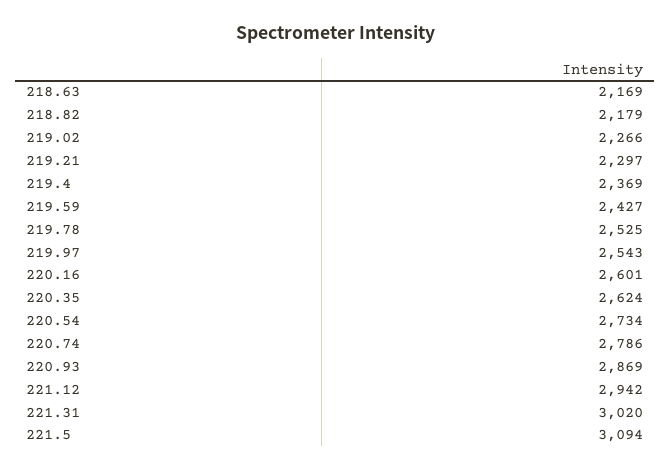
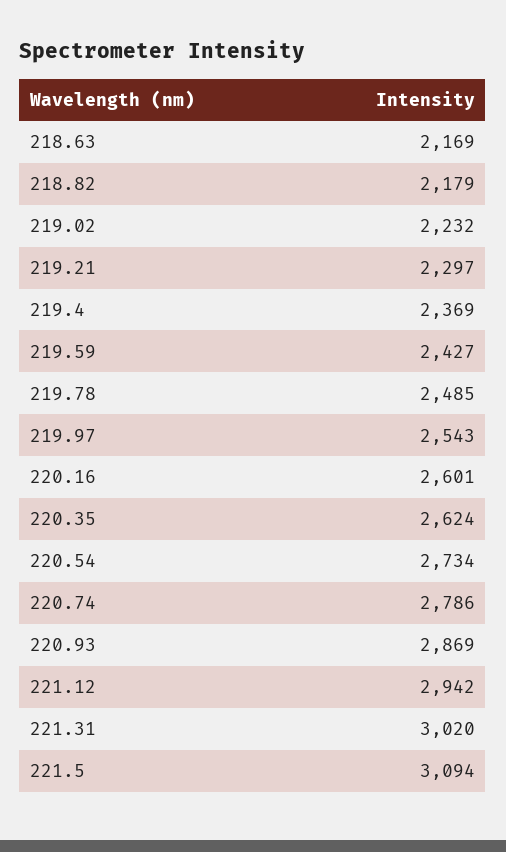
219.02: 2266 -> 2232
219.78: 2525 -> 2485

